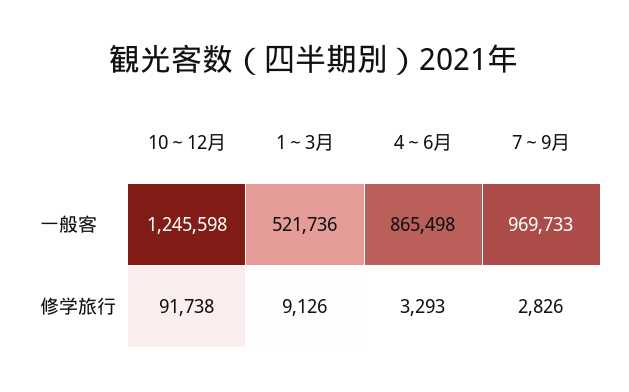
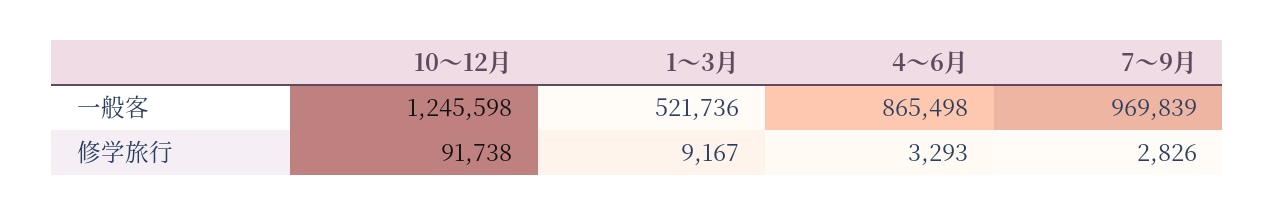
7～9月, 一般客: 969733 -> 969839
1～3月, 修学旅行: 9126 -> 9167

